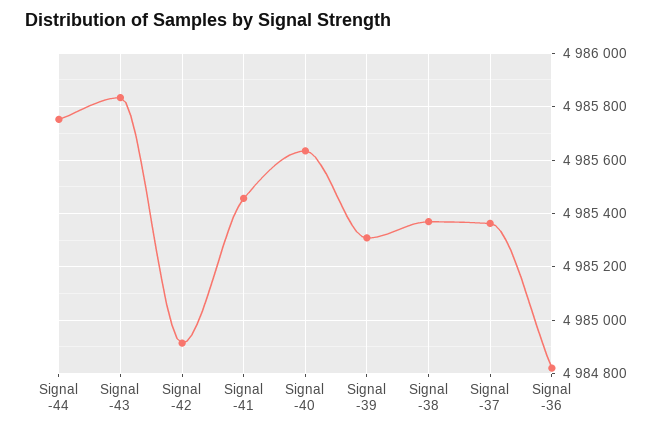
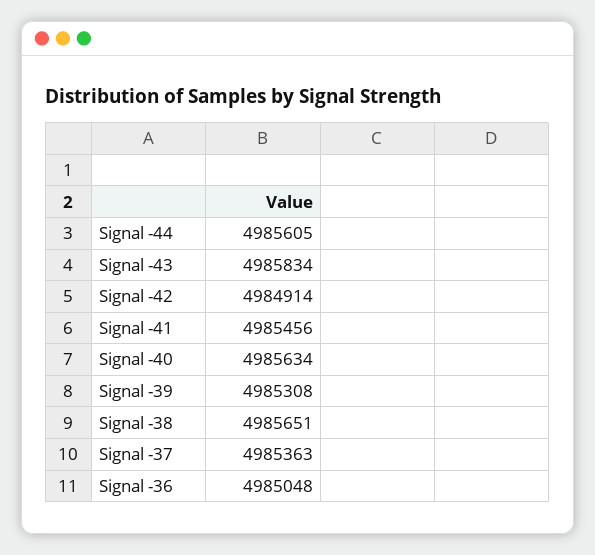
Signal -44: 4985750 -> 4985605
Signal -38: 4985375 -> 4985651
Signal -36: 4984825 -> 4985048

